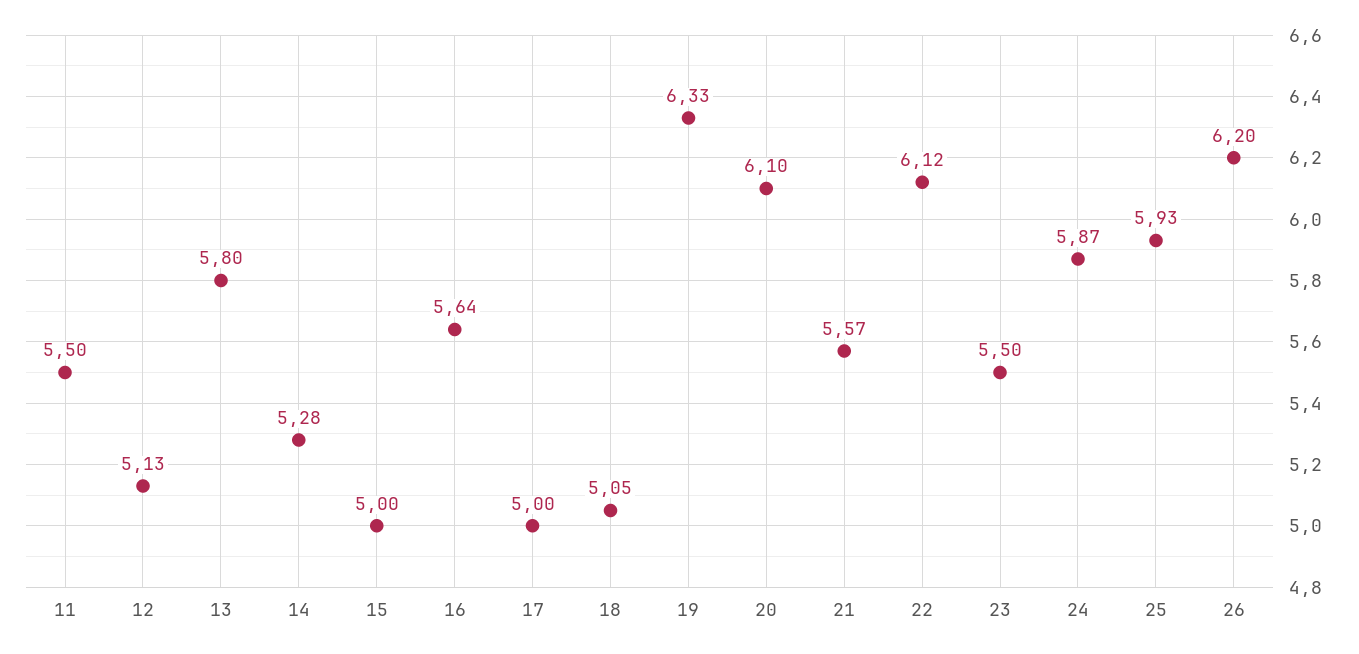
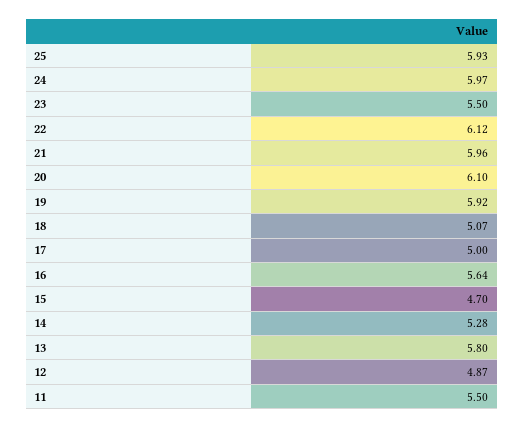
12: 5.13 -> 4.87
15: 5 -> 4.7
18: 5.05 -> 5.07
19: 6.33 -> 5.92
21: 5.57 -> 5.96
24: 5.87 -> 5.97
26: 6.2 -> none

